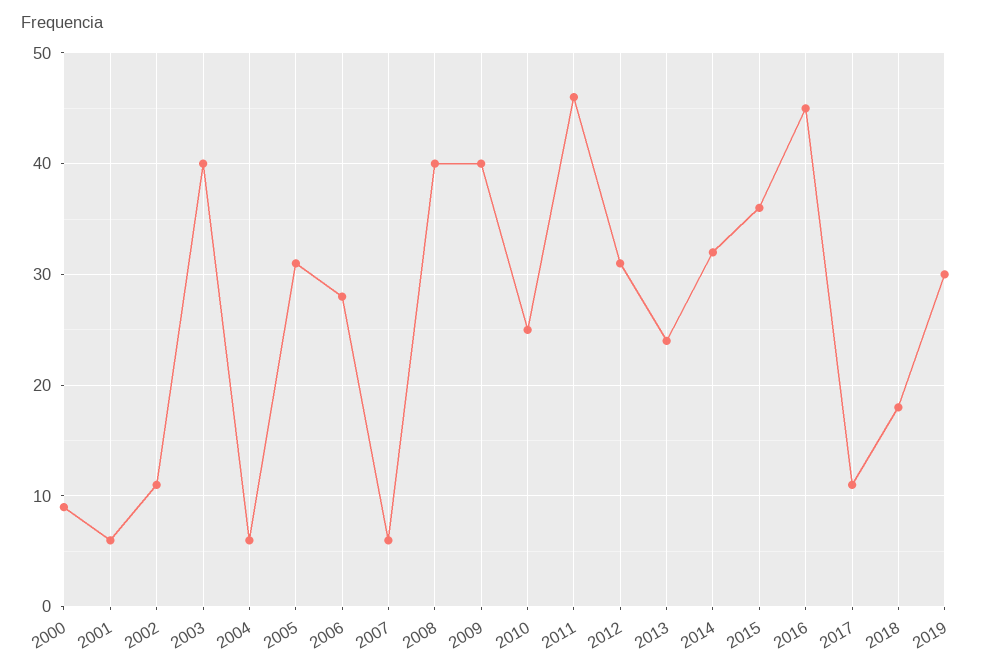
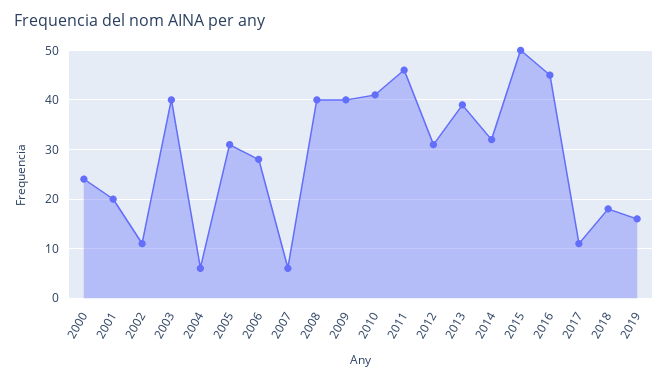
2000: 9 -> 25
2001: 6 -> 20
2010: 25 -> 40
2013: 24 -> 40
2015: 36 -> 50
2019: 30 -> 15

